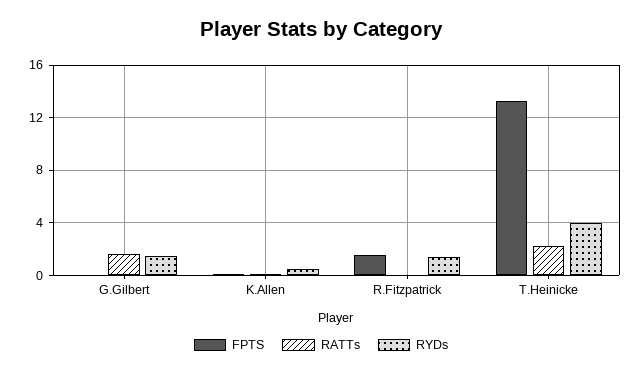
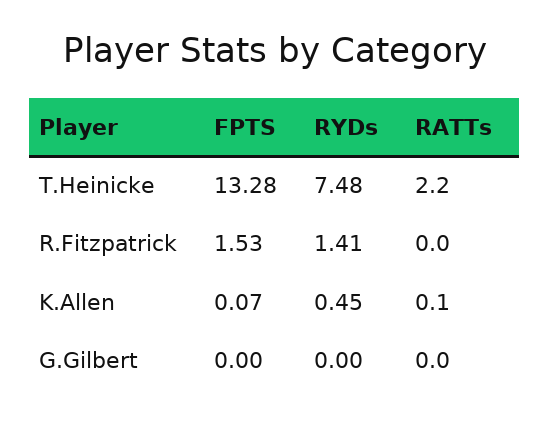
RATTs, G.Gilbert: 1.5 -> 0
RYDs, G.Gilbert: 1.5 -> 0
RYDs, T.Heinicke: 4 -> 7.48

